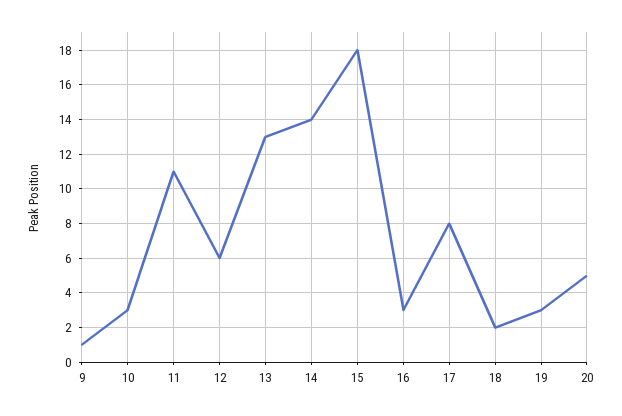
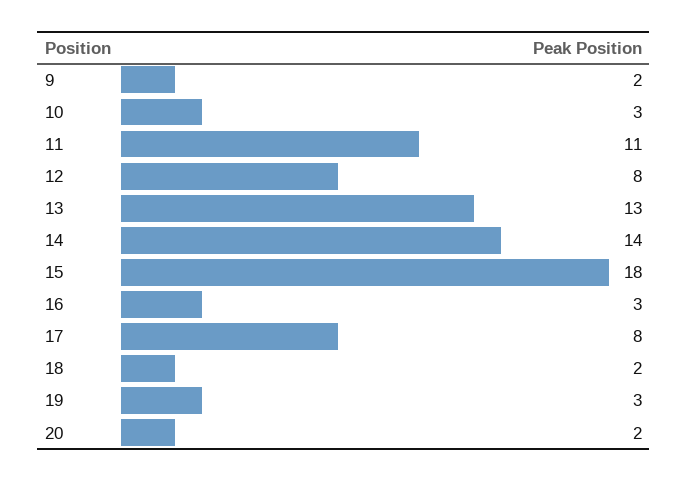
9: 1 -> 2
12: 6 -> 8
20: 5 -> 2

